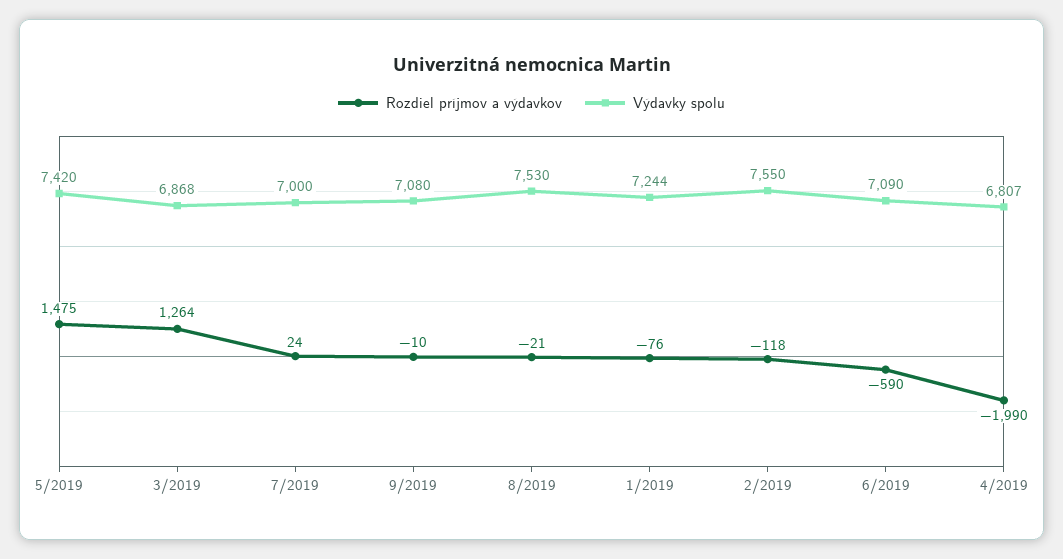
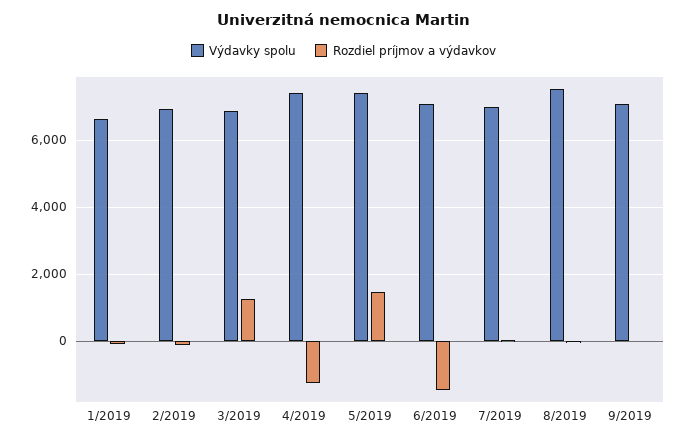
Výdavky spolu, 1/2019: 7244 -> 6600
Výdavky spolu, 2/2019: 7550 -> 7000
Rozdiel príjmov a výdavkov, 6/2019: -590 -> -1400
Rozdiel príjmov a výdavkov, 4/2019: -1990 -> -1200
Výdavky spolu, 4/2019: 6807 -> 7400

